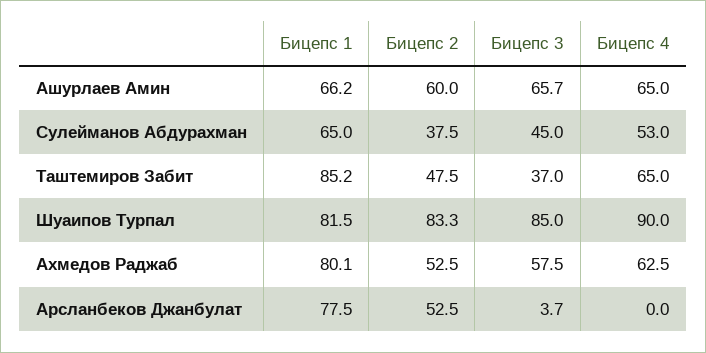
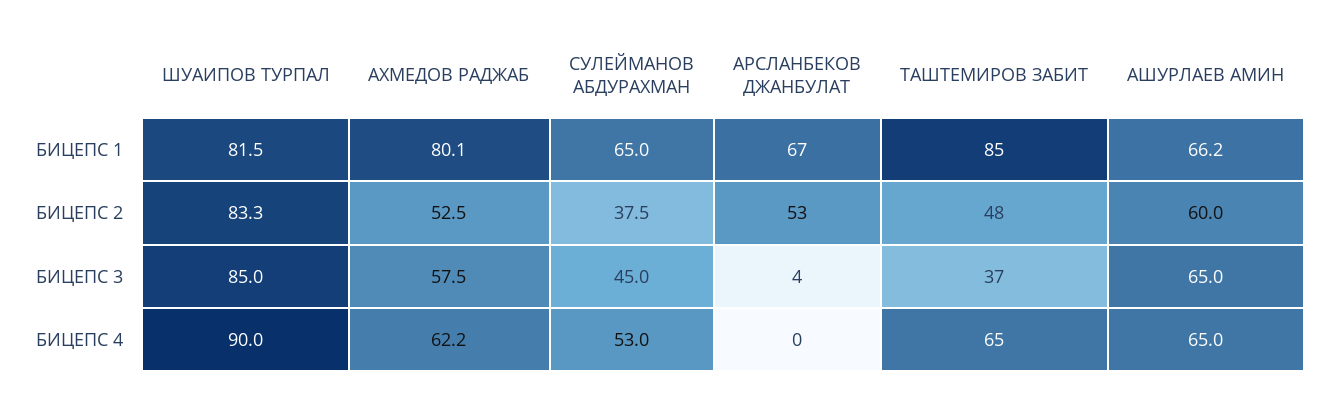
Бицепс 3, Ашурлаев Амин: 65.7 -> 65
Бицепс 4, Ахмедов Раджаб: 62.5 -> 62.2
Бицепс 1, Арсланбеков Джанбулат: 77.5 -> 67

